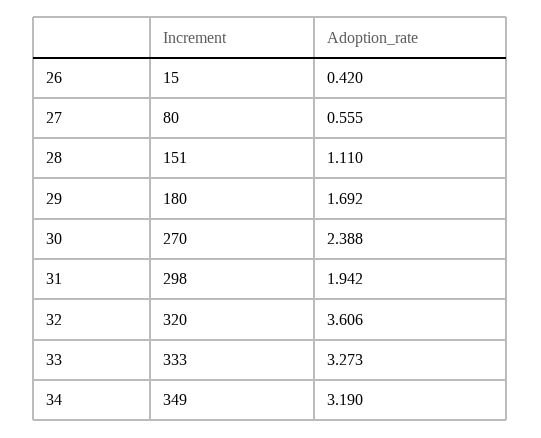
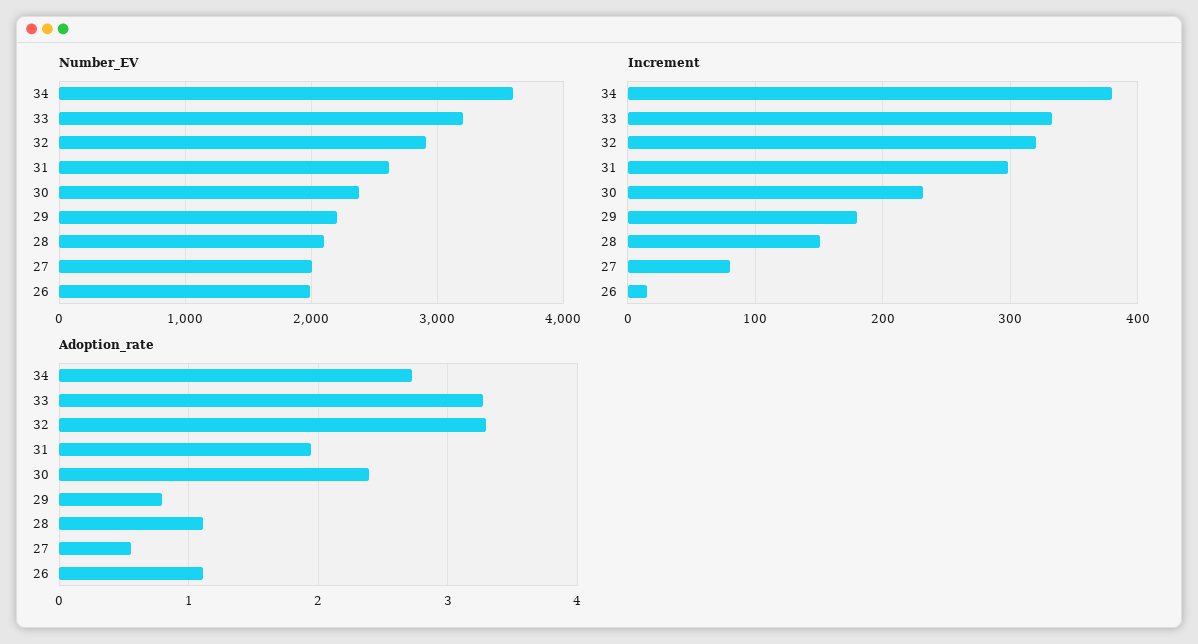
Adoption_rate, 26: 0.42 -> 1.1
Adoption_rate, 29: 1.692 -> 0.8
Increment, 30: 270 -> 230
Adoption_rate, 32: 3.606 -> 3.3
Increment, 34: 349 -> 380
Adoption_rate, 34: 3.19 -> 2.7
Number_EV, 34: none -> 3600
Number_EV, 33: none -> 3200
Number_EV, 32: none -> 2900
Number_EV, 31: none -> 2600
Number_EV, 30: none -> 2400
Number_EV, 29: none -> 2200
Number_EV, 28: none -> 2100
Number_EV, 27: none -> 2000
Number_EV, 26: none -> 2000

